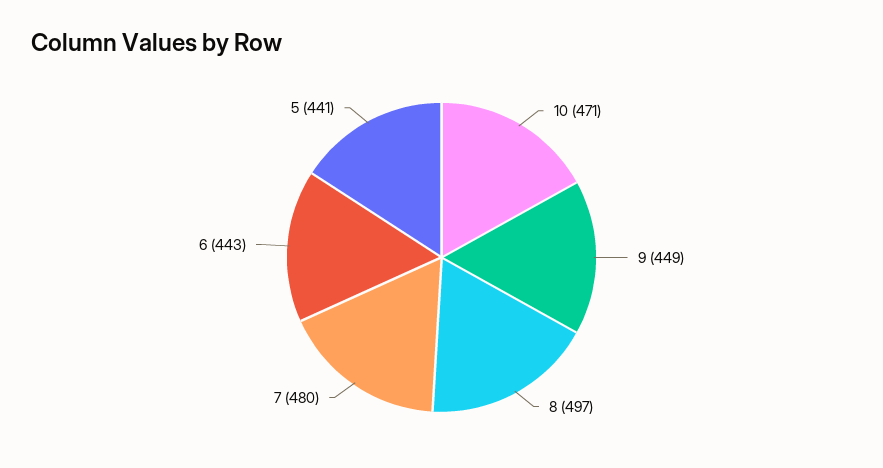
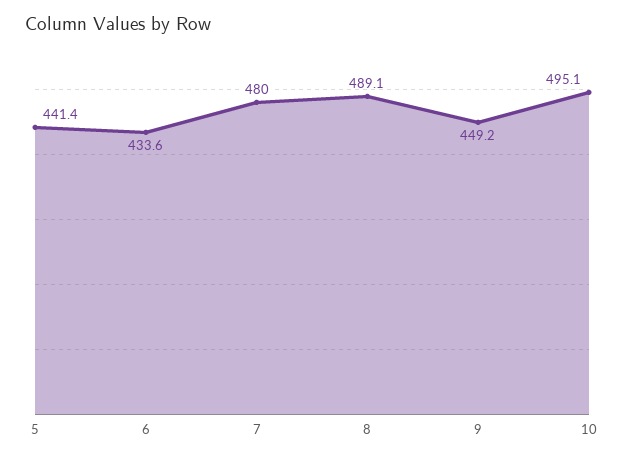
10: 471 -> 495.1
8: 497 -> 489.1
6: 443 -> 433.6

